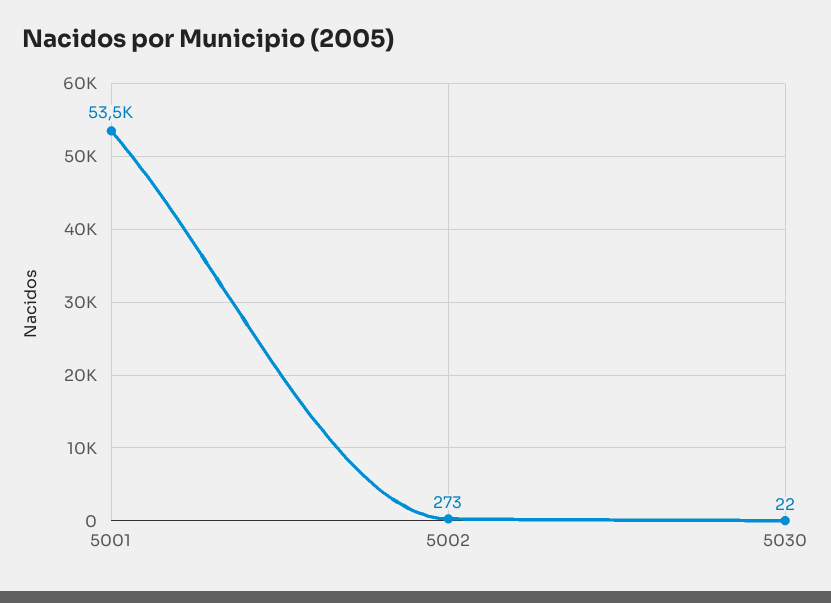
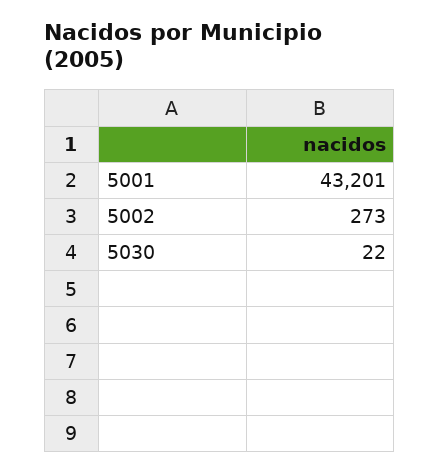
5001: 53500 -> 43201

